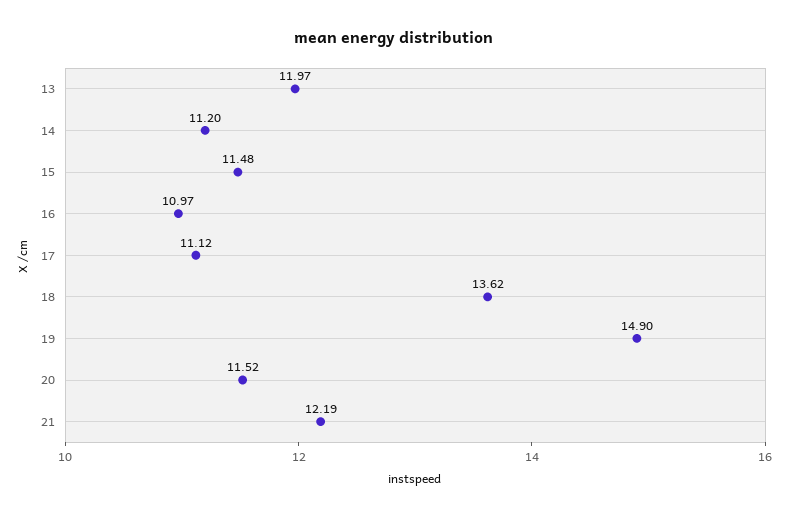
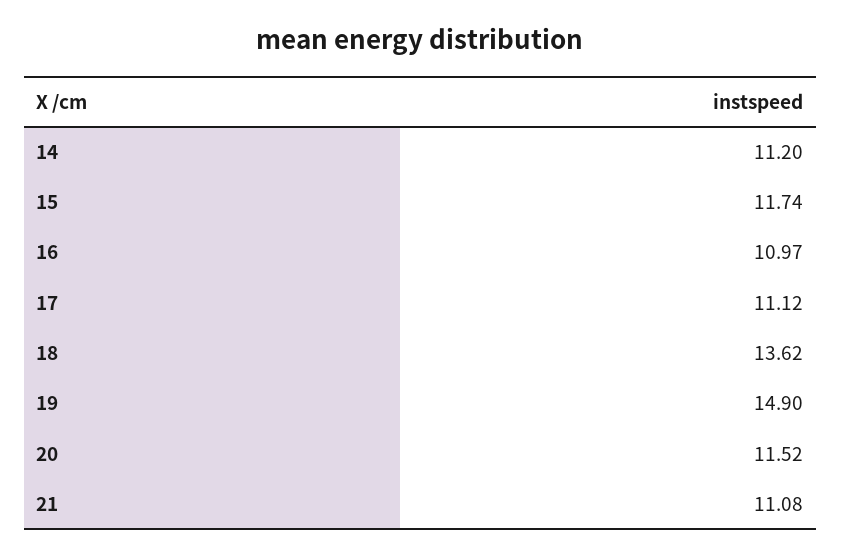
13: 11.97 -> none
15: 11.48 -> 11.74
21: 12.19 -> 11.08

